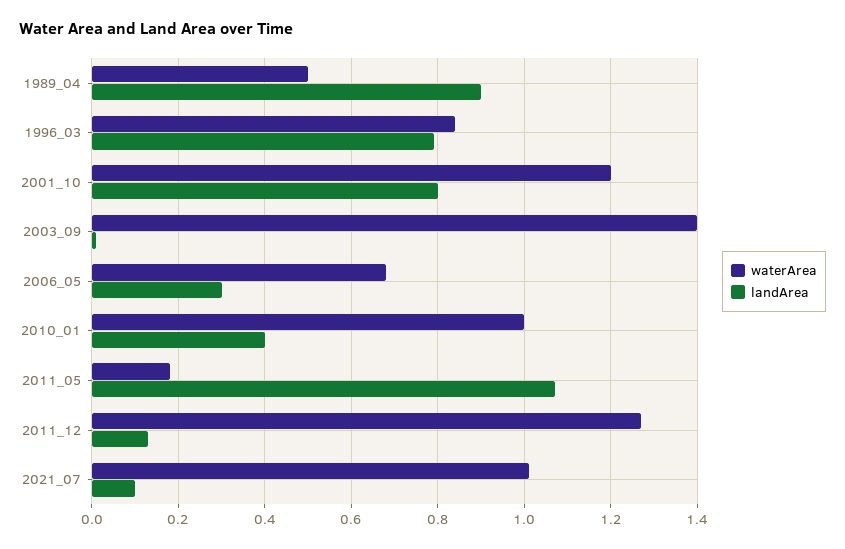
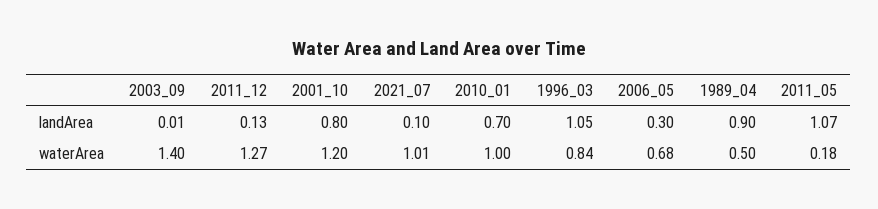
landArea, 1996_03: 0.8 -> 1.05
landArea, 2010_01: 0.4 -> 0.7

